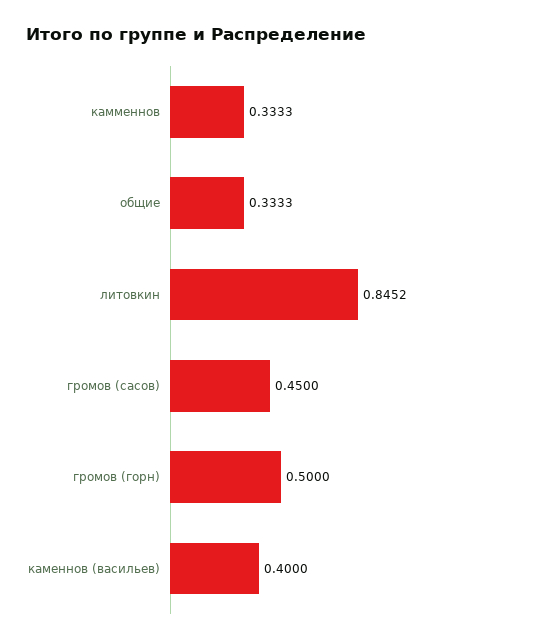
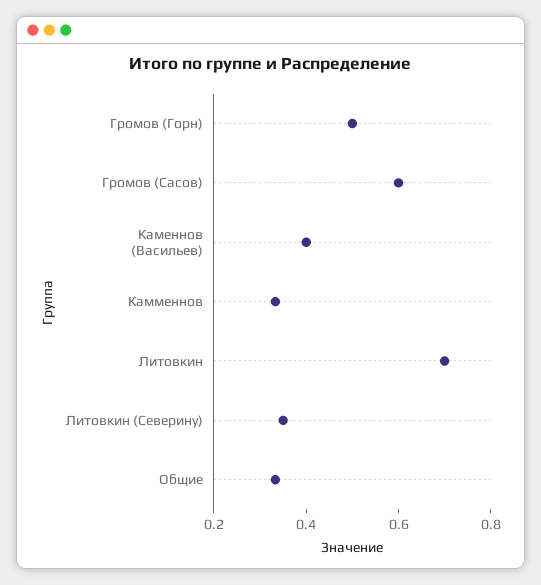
литовкин: 0.8452 -> 0.7
громов (сасов): 0.45 -> 0.6
Литовкин (Северину): none -> 0.35

